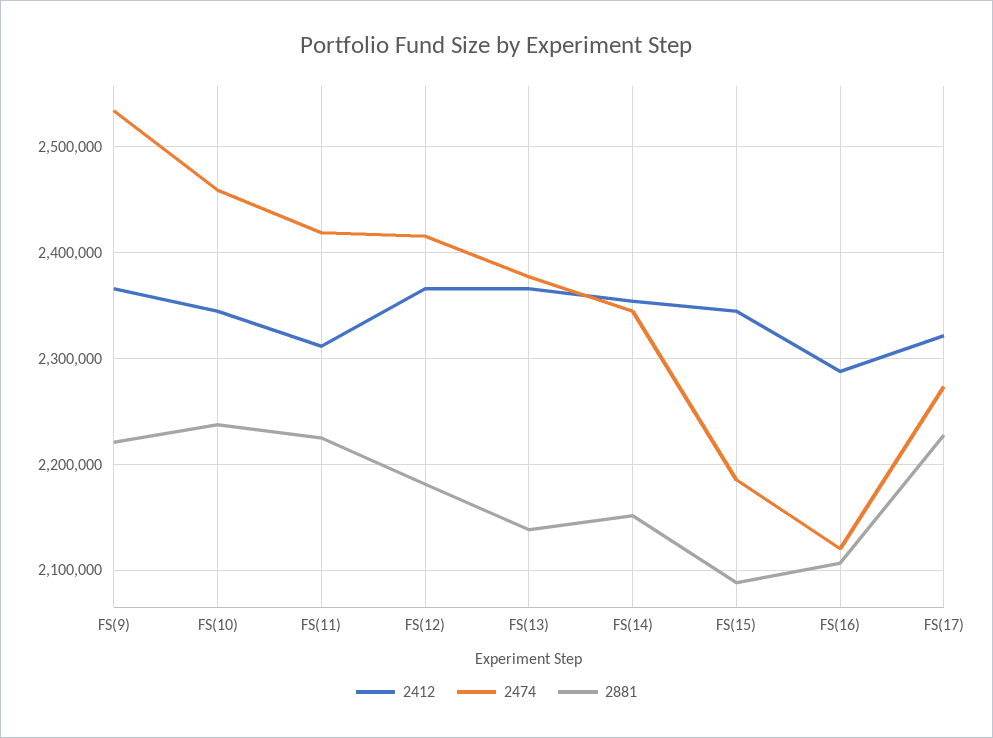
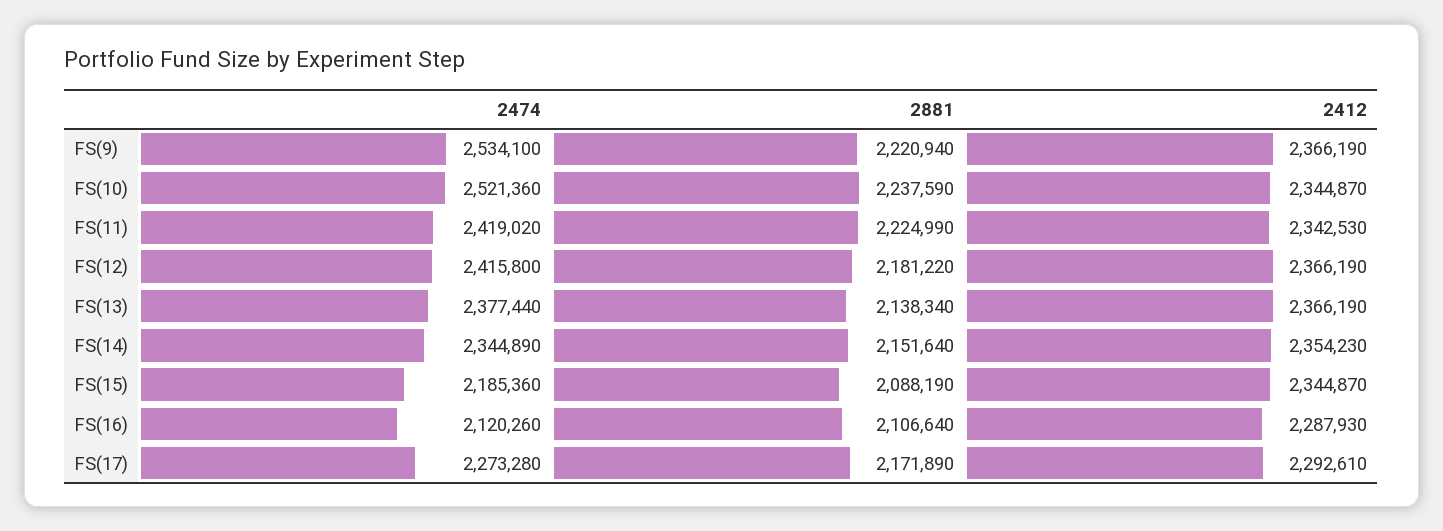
2474, FS(10): 2460000 -> 2521360
2412, FS(11): 2310000 -> 2342530
2412, FS(17): 2320000 -> 2292610
2881, FS(17): 2230000 -> 2171890

